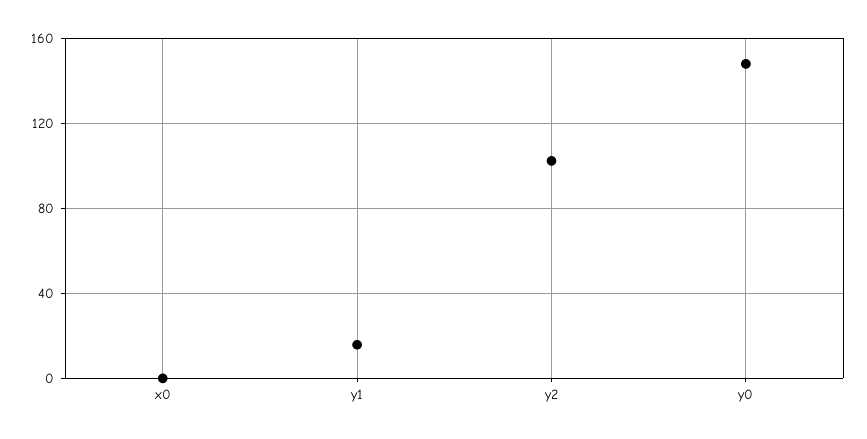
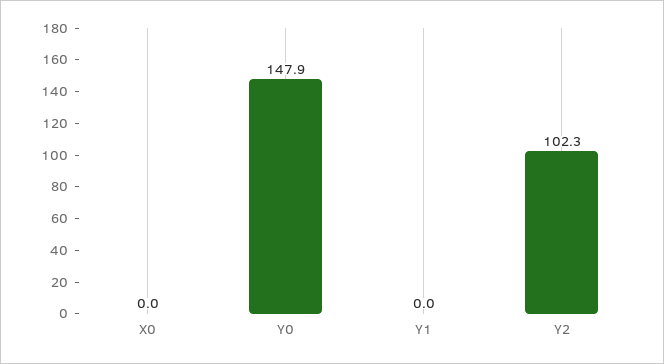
y1: 15 -> 0

